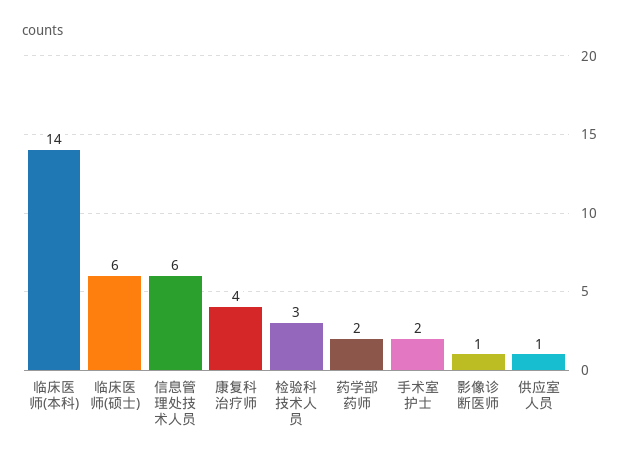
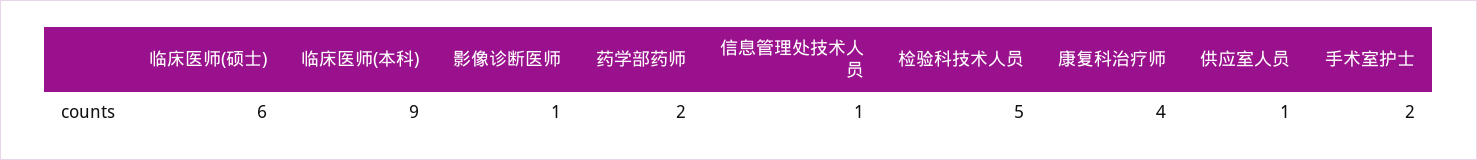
临床医师(本科): 14 -> 9
信息管理处技术人员: 6 -> 1
检验科技术人员: 3 -> 5

